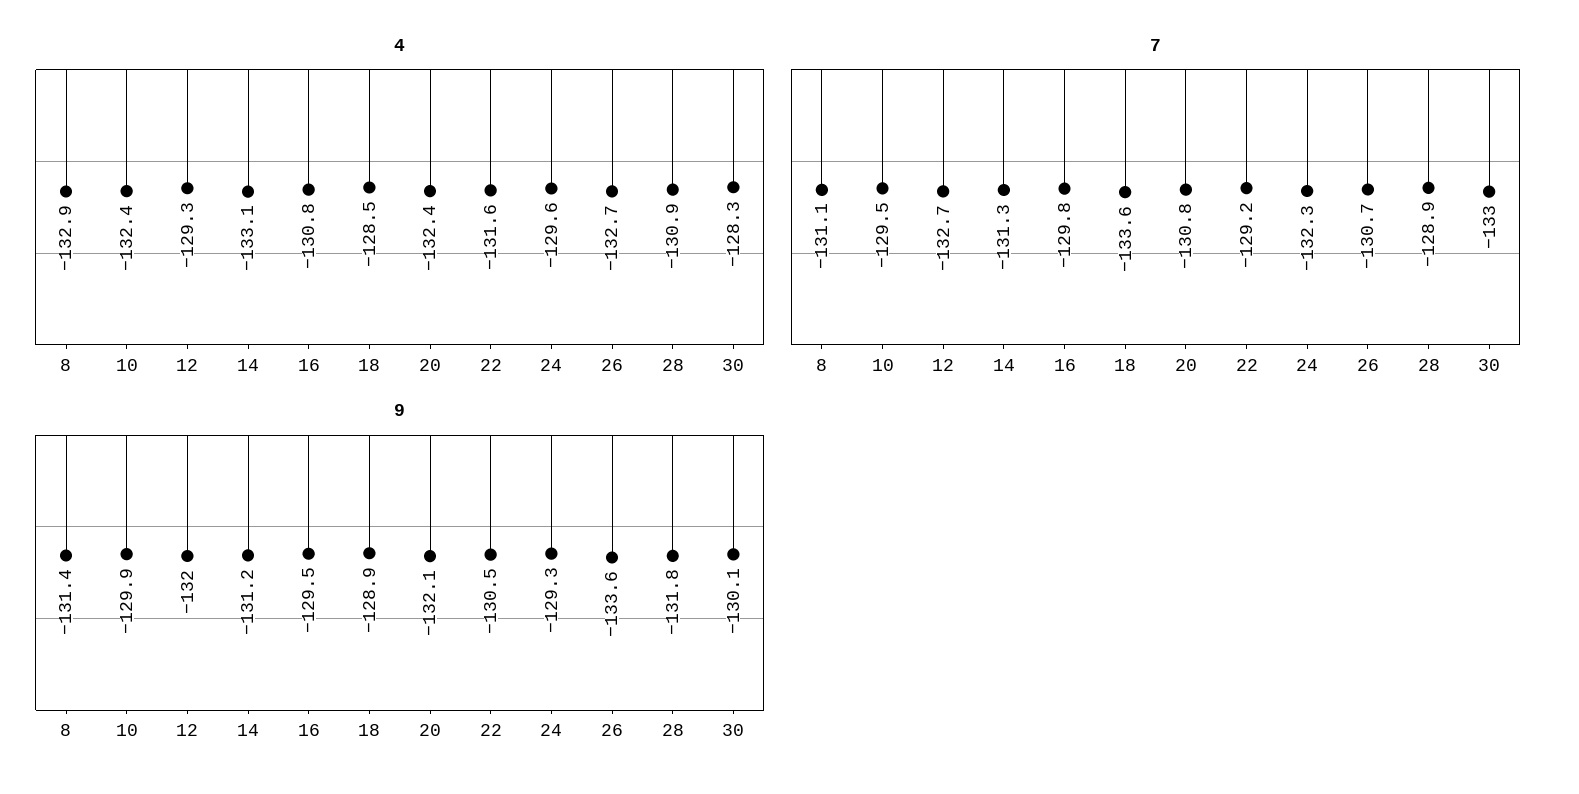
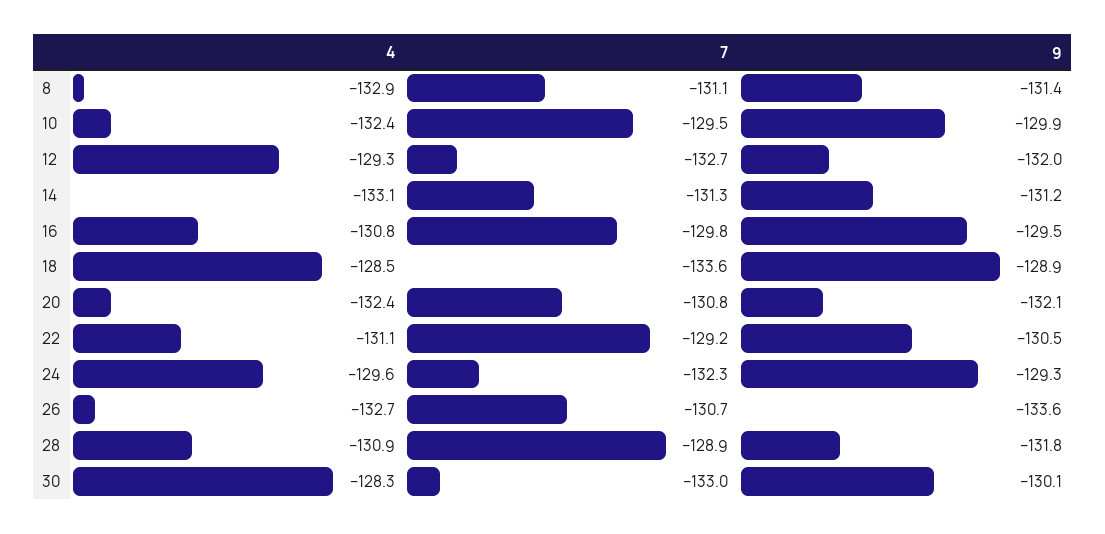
4, 22: -131.6 -> -131.1

